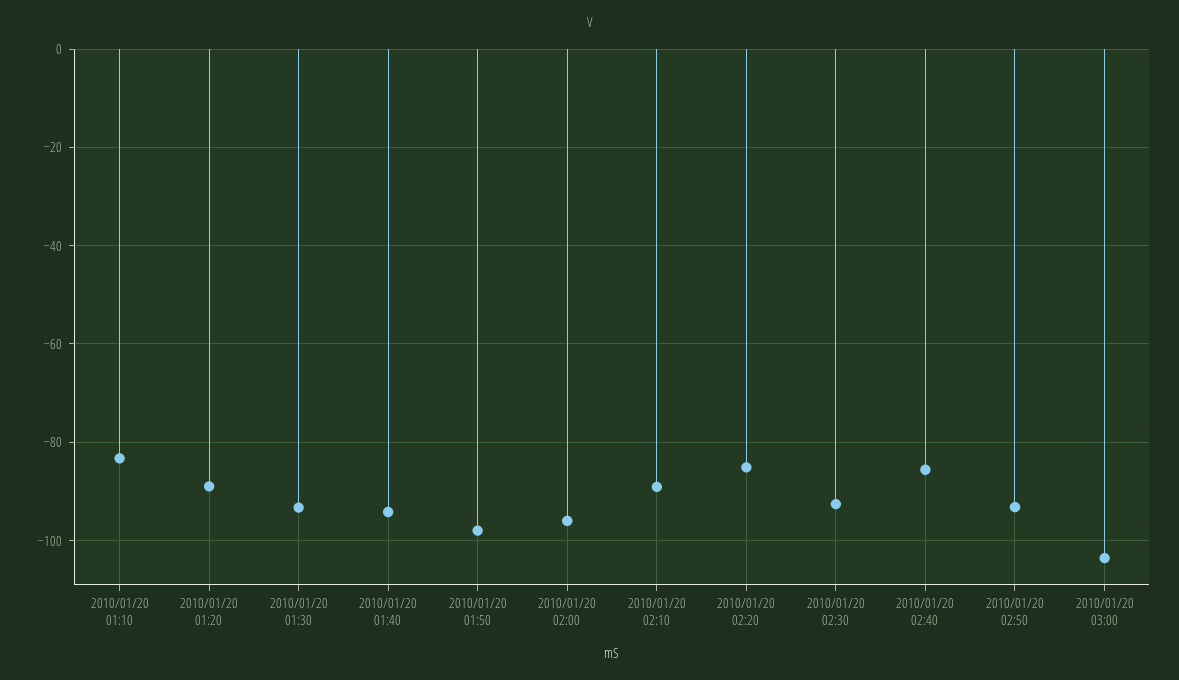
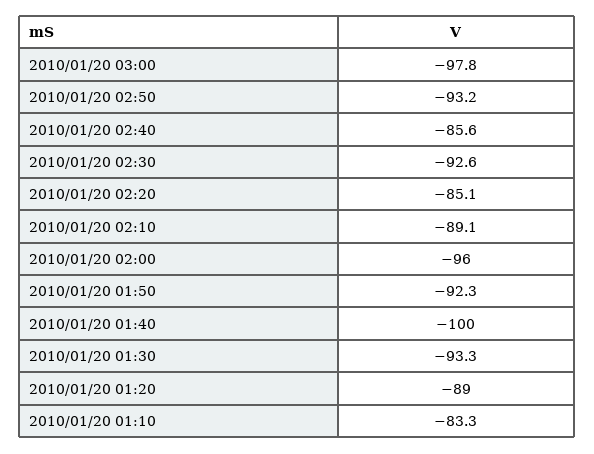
2010/01/20 01:40: -94 -> -100
2010/01/20 01:50: -98 -> -92.3
2010/01/20 03:00: -104 -> -97.8

